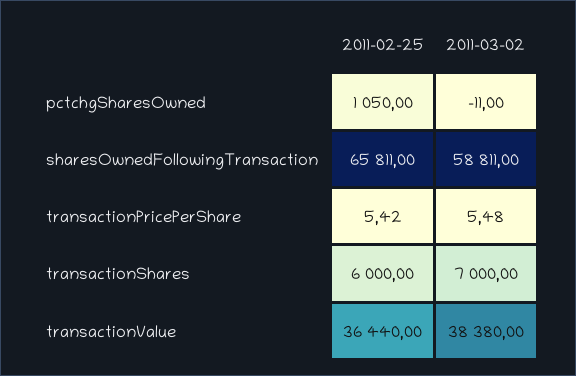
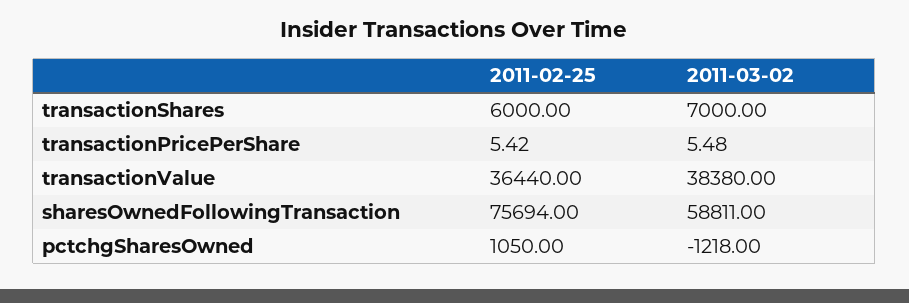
2011-03-02, pctchgSharesOwned: -11 -> -1218
2011-02-25, sharesOwnedFollowingTransaction: 65811 -> 75694

